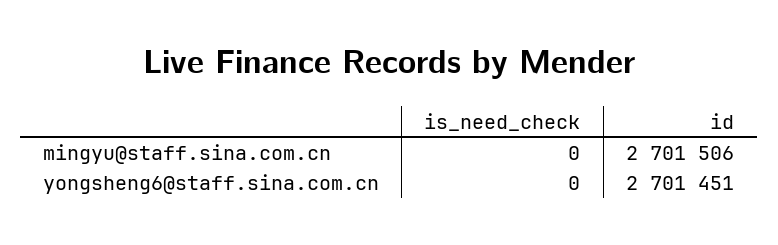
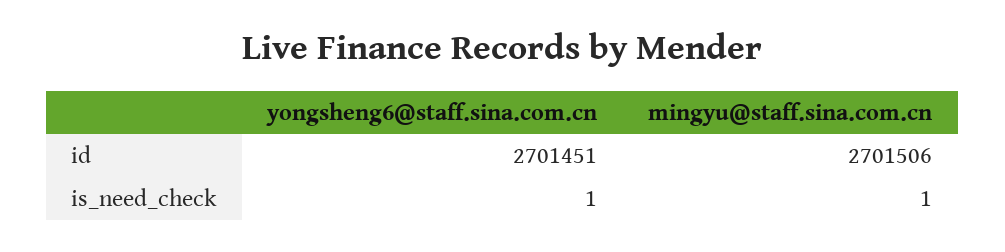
is_need_check, mingyu@staff.sina.com.cn: 0 -> 1
is_need_check, yongsheng6@staff.sina.com.cn: 0 -> 1

